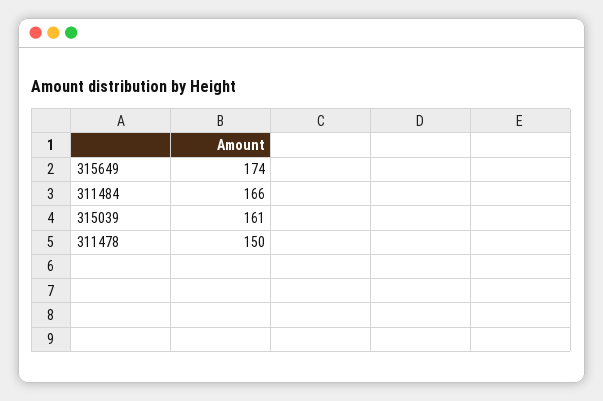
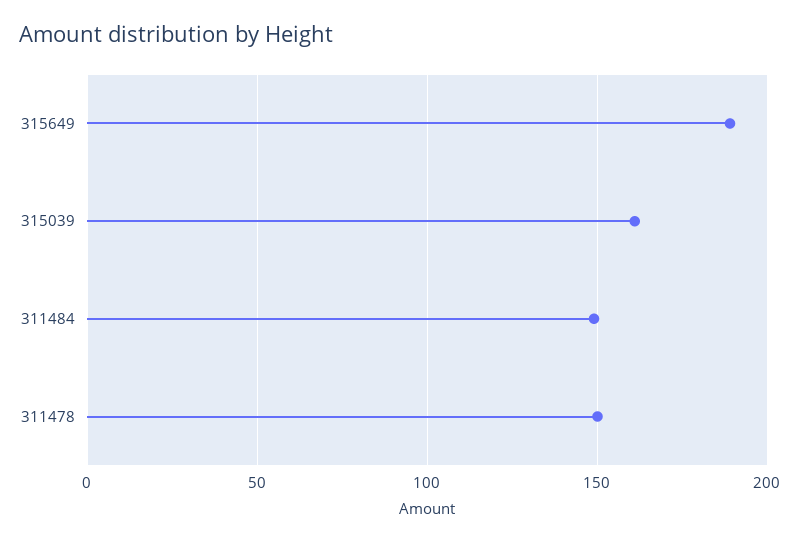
315649: 174 -> 190
311484: 166 -> 150

